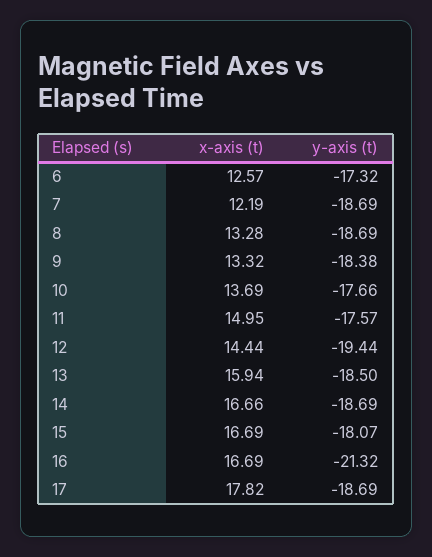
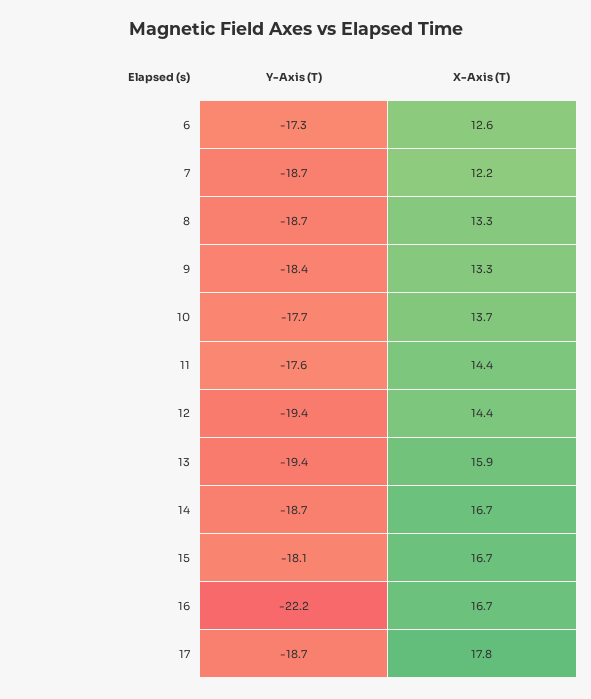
x-axis (t), 11: 14.95 -> 14.4
y-axis (t), 13: -18.5 -> -19.4
y-axis (t), 16: -21.32 -> -22.2

